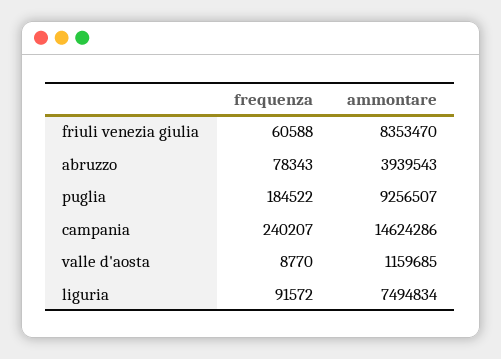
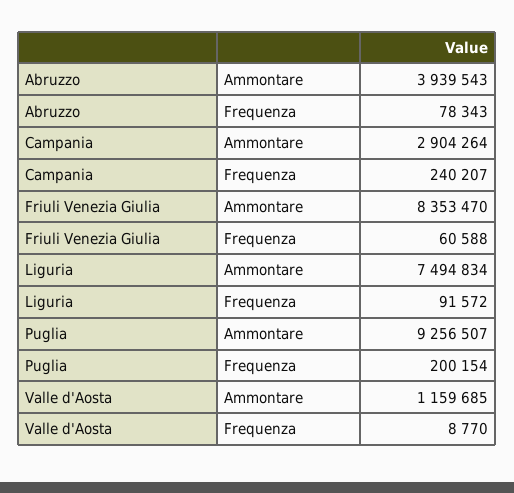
frequenza, puglia: 184522 -> 200154
ammontare, campania: 14624286 -> 2904264

